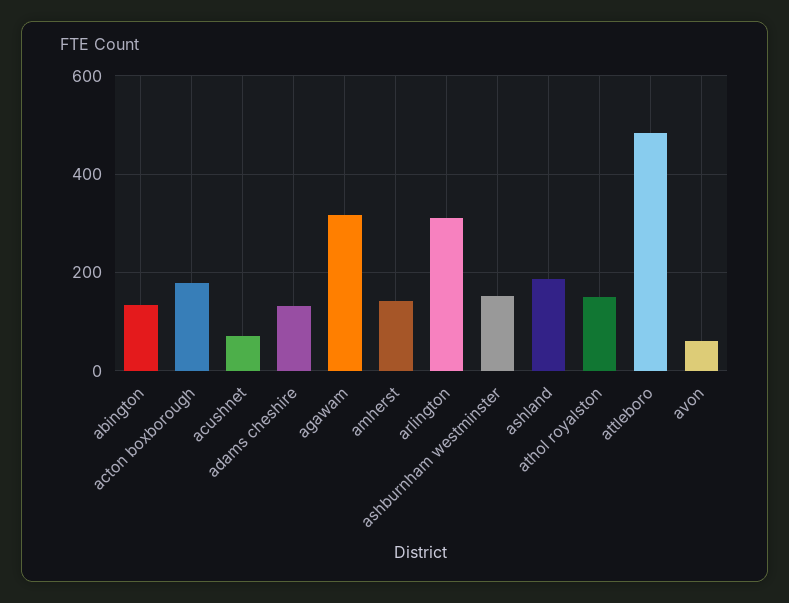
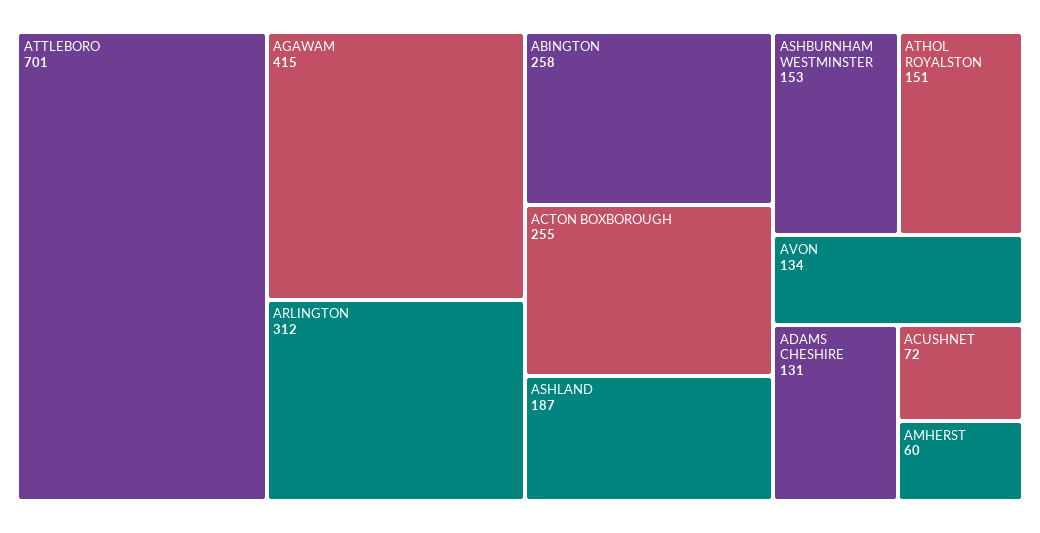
abington: 140 -> 258
acton boxborough: 180 -> 255
agawam: 320 -> 415
amherst: 140 -> 60
attleboro: 480 -> 701
avon: 60 -> 134

